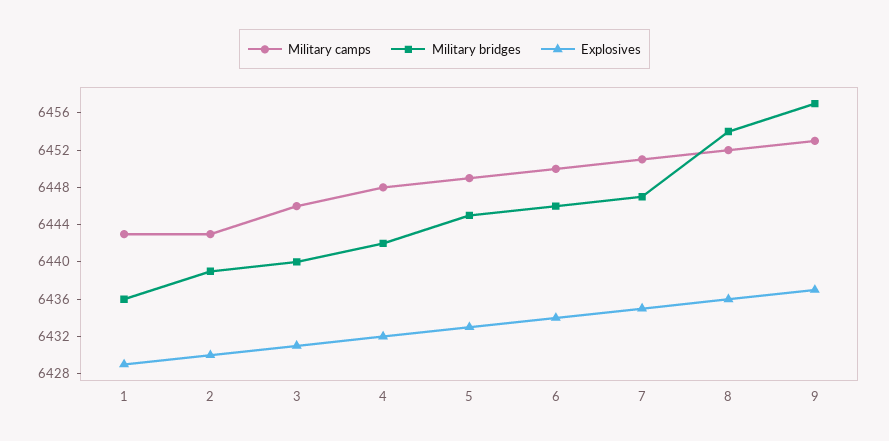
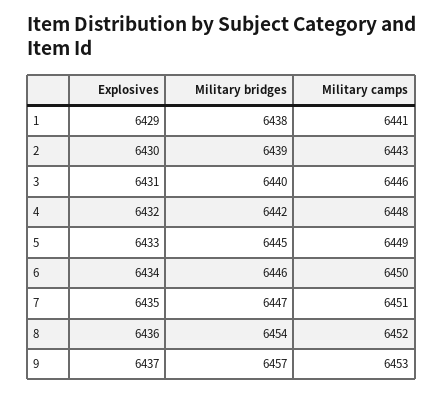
Military camps, 1: 6443 -> 6441
Military bridges, 1: 6436 -> 6438

